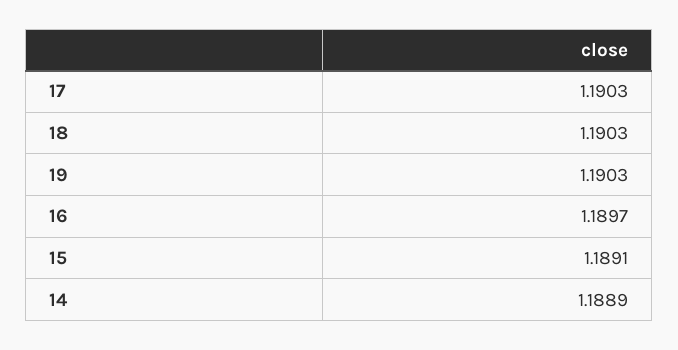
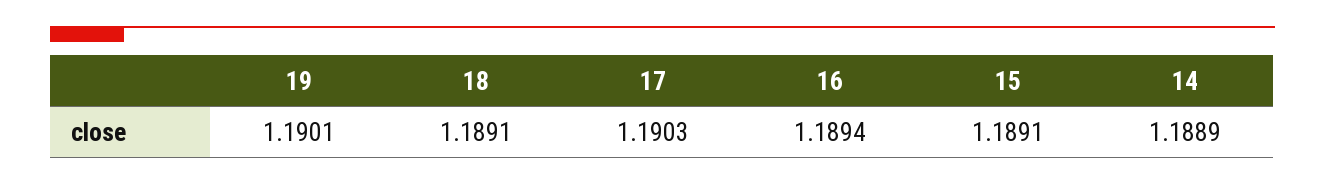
18: 1.1903 -> 1.1891
19: 1.1903 -> 1.1901
16: 1.1897 -> 1.1894

